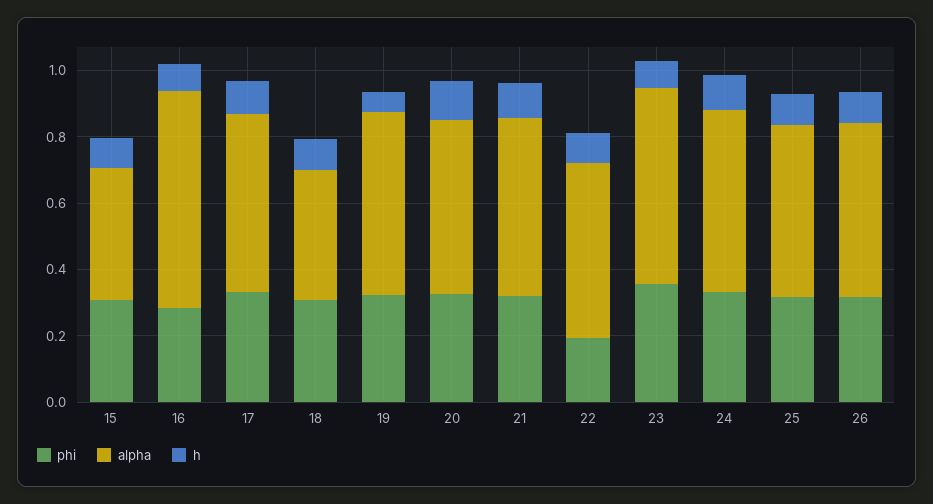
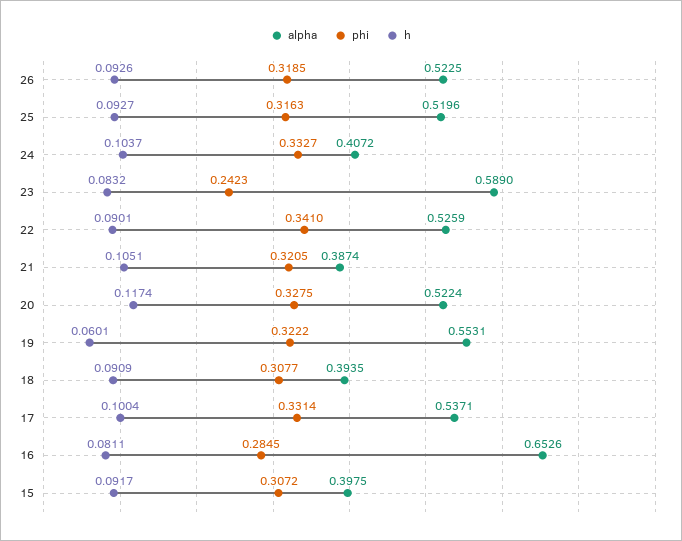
alpha, 21: 0.55 -> 0.3874
phi, 22: 0.2 -> 0.341
phi, 23: 0.35 -> 0.2423
alpha, 24: 0.55 -> 0.4072

